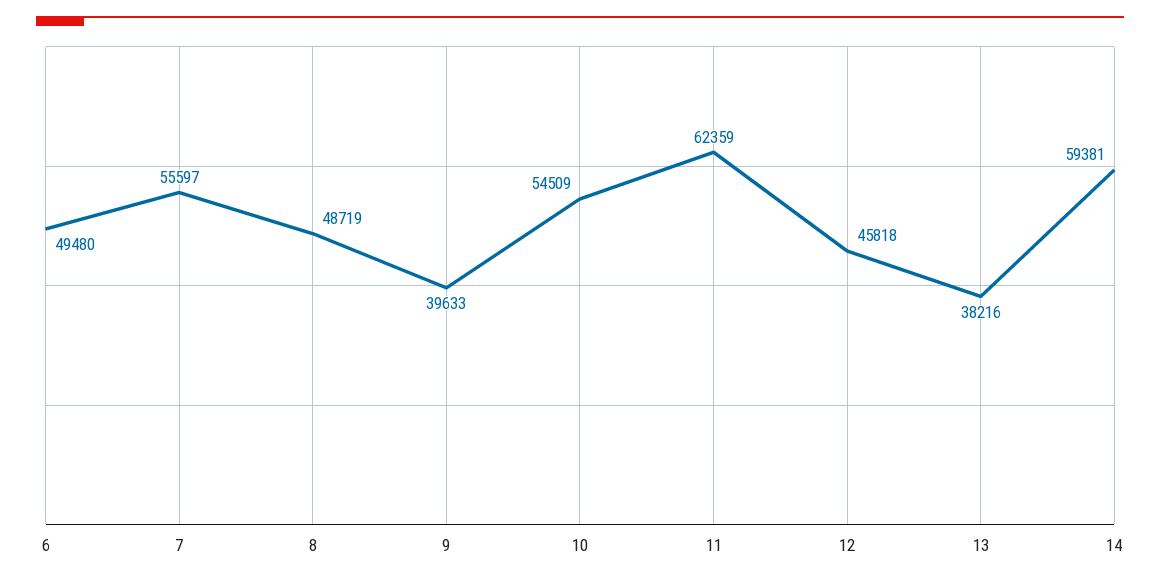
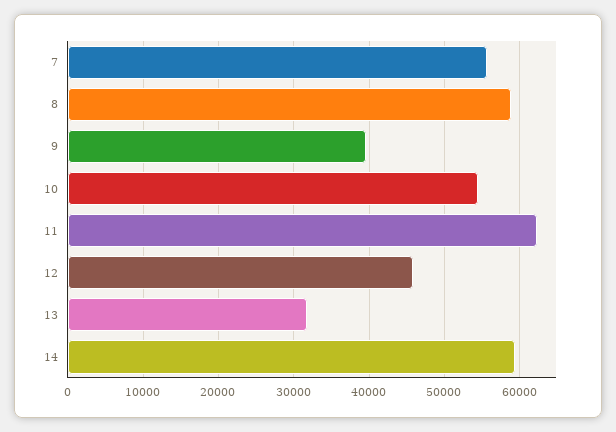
6: 49480 -> none
8: 48719 -> 59000
13: 38216 -> 32000

